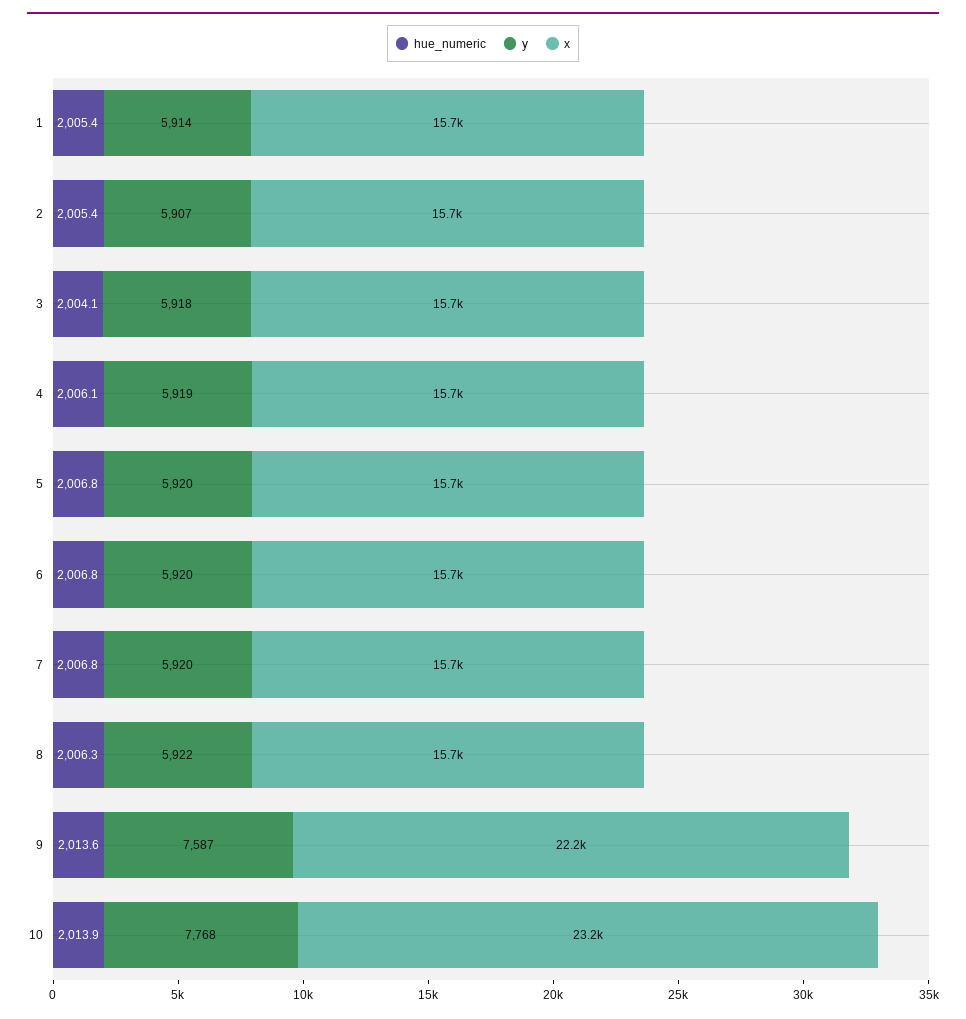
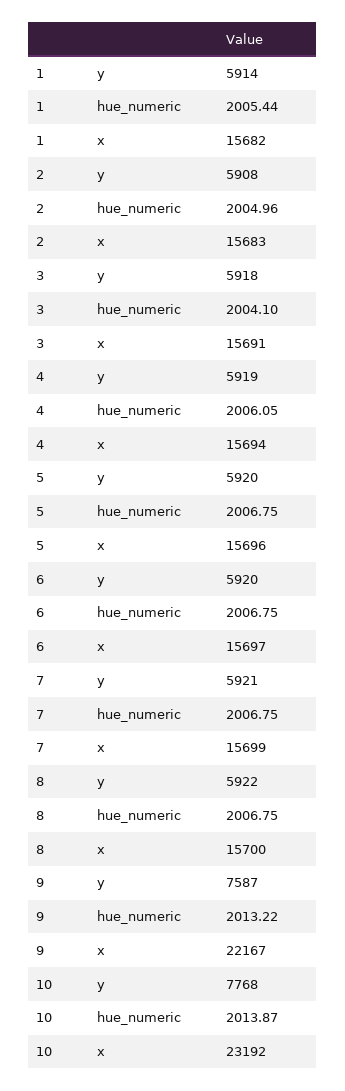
hue_numeric, 2: 2005.4 -> 2004.96
y, 2: 5907 -> 5908
y, 7: 5920 -> 5921
hue_numeric, 8: 2006.3 -> 2006.75
hue_numeric, 9: 2013.6 -> 2013.22

